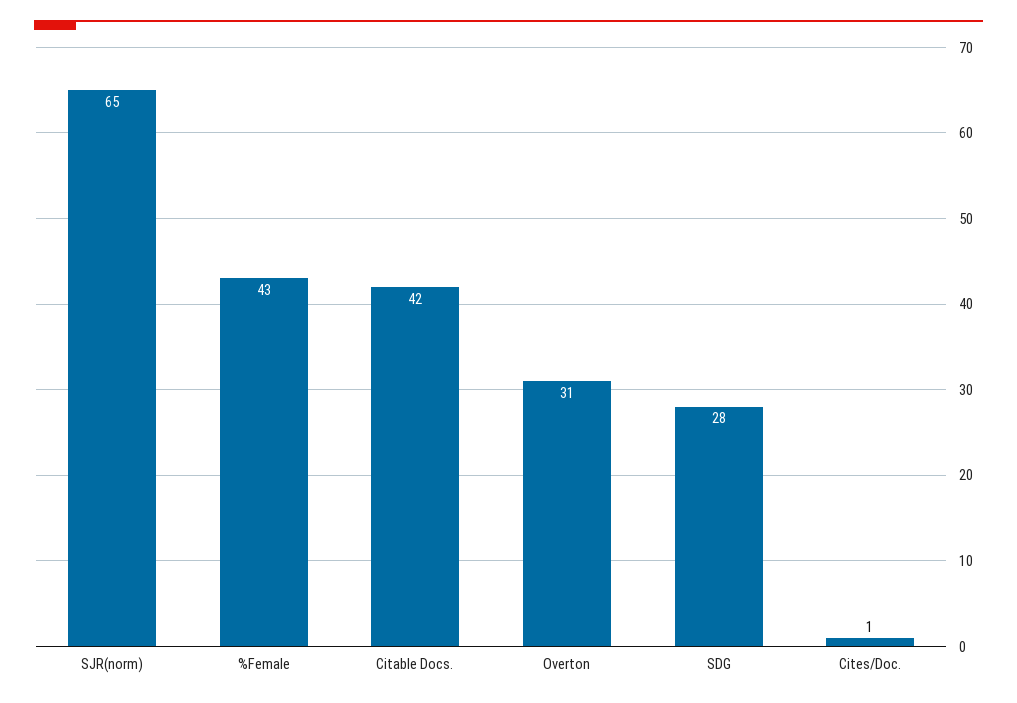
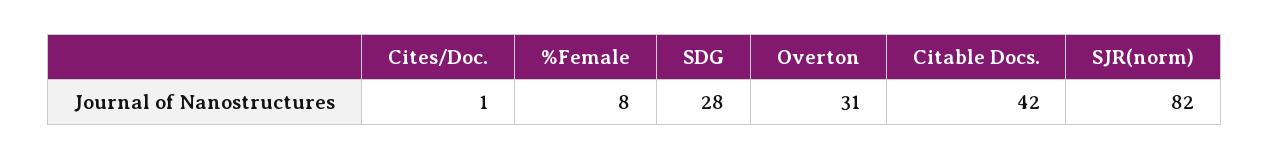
SJR(norm): 65 -> 82
%Female: 43 -> 8

